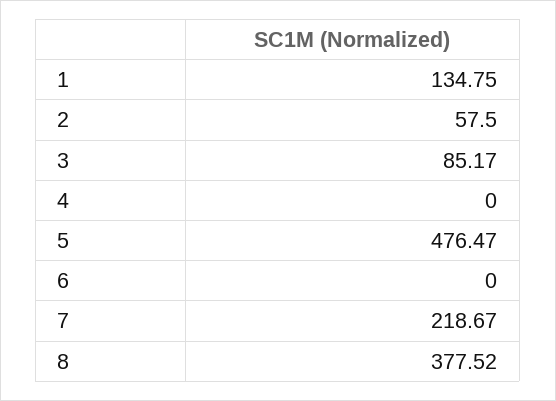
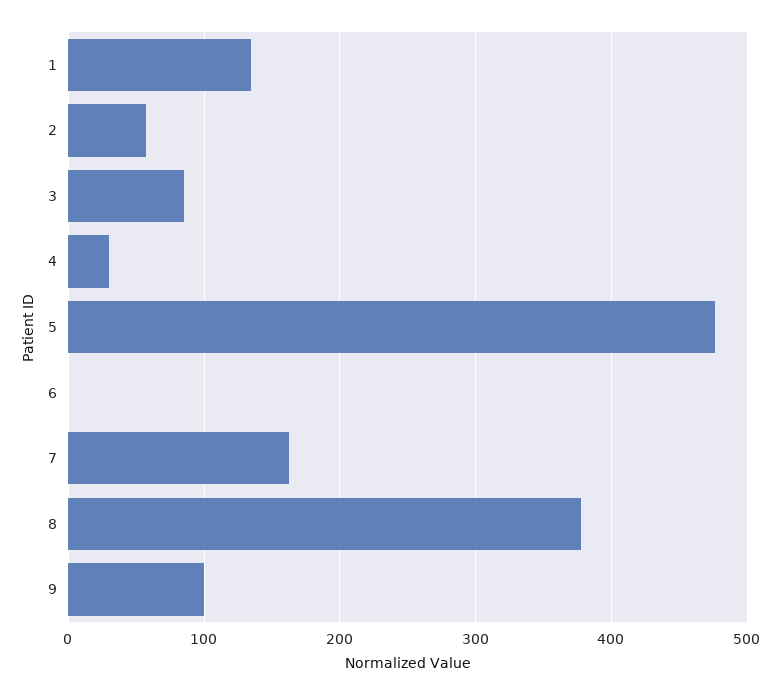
4: 0 -> 30
7: 218.67 -> 160
9: none -> 100

